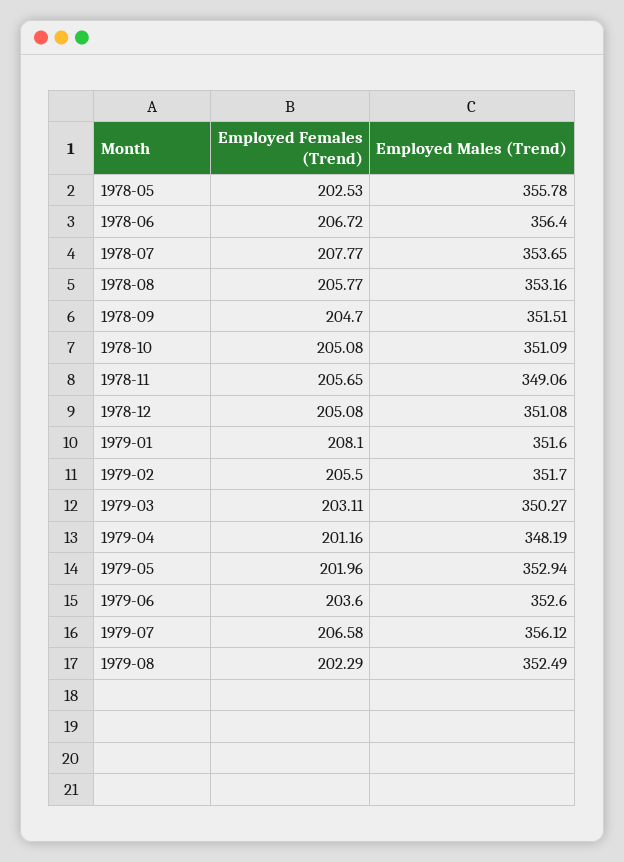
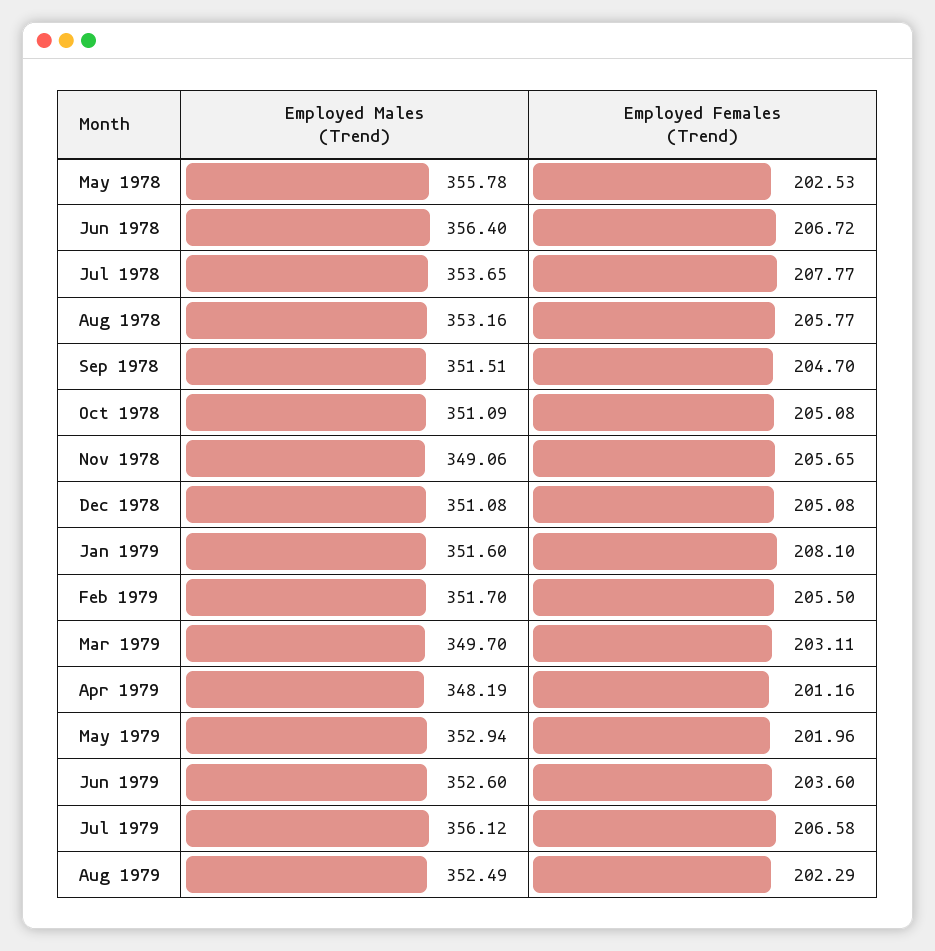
Employed Males (Trend), 1979-03: 350.27 -> 349.7

